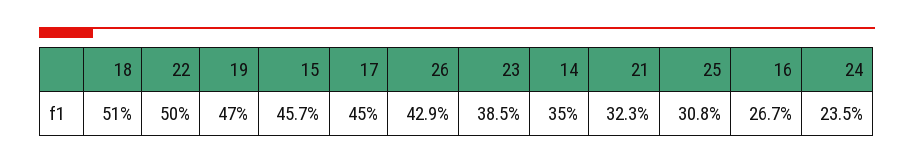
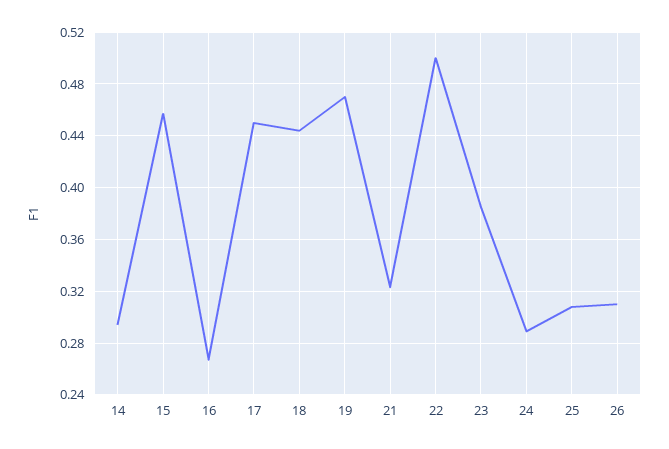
18: 0.51 -> 0.445
26: 0.429 -> 0.31
14: 0.35 -> 0.295
24: 0.235 -> 0.29

